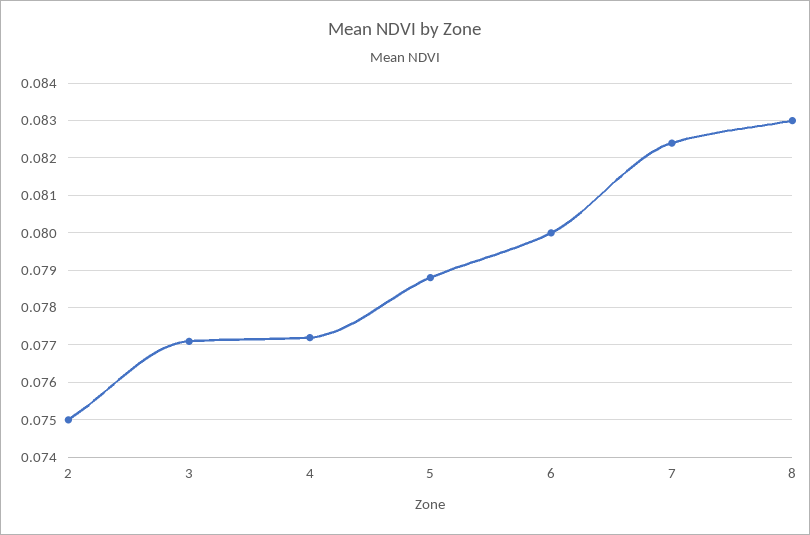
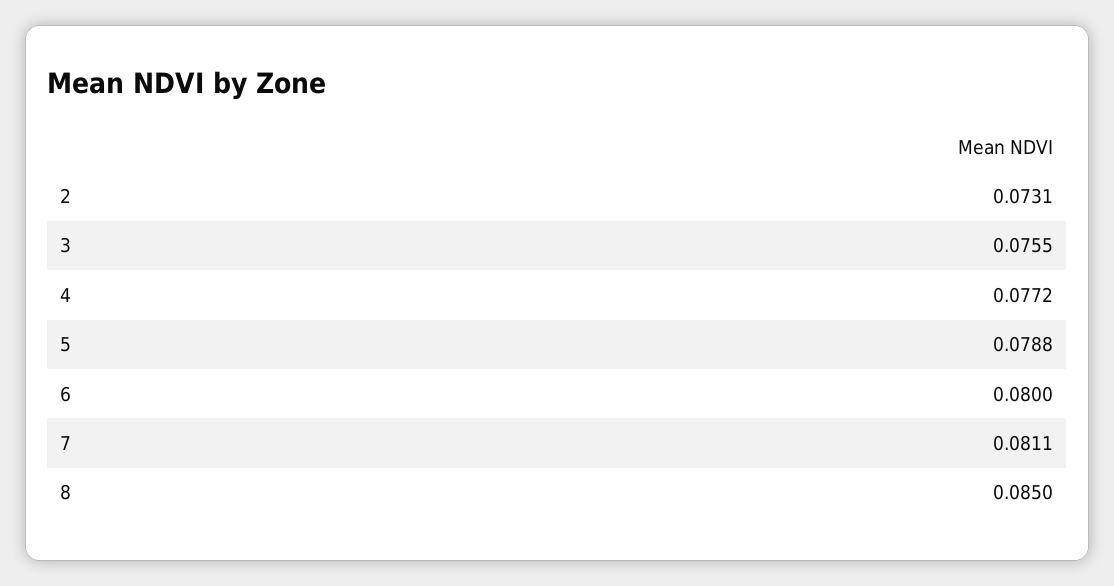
2: 0.075 -> 0.0731
3: 0.077 -> 0.0755
7: 0.0825 -> 0.0811
8: 0.083 -> 0.085

